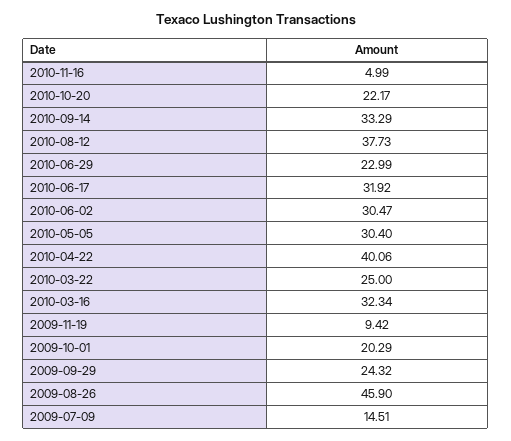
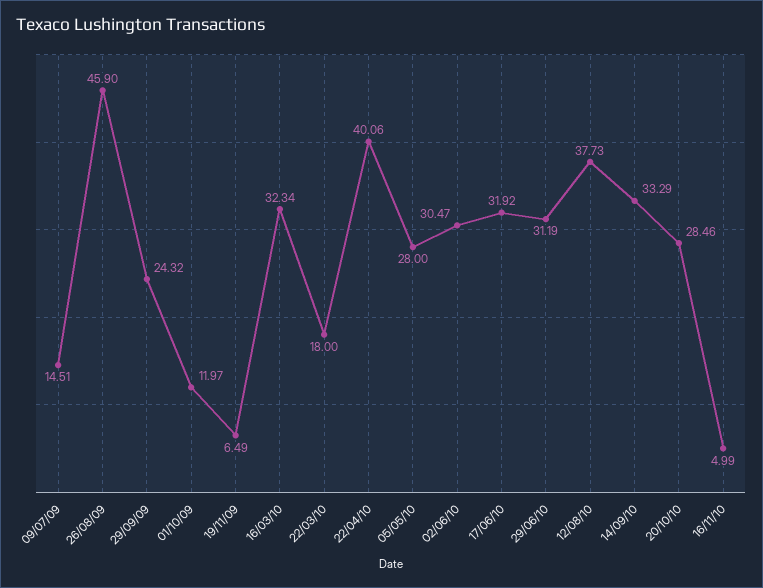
2010-10-20: 22.17 -> 28.46
2010-06-29: 22.99 -> 31.19
2010-05-05: 30.4 -> 28
2010-03-22: 25 -> 18
2009-11-19: 9.42 -> 6.49
2009-10-01: 20.29 -> 11.97

